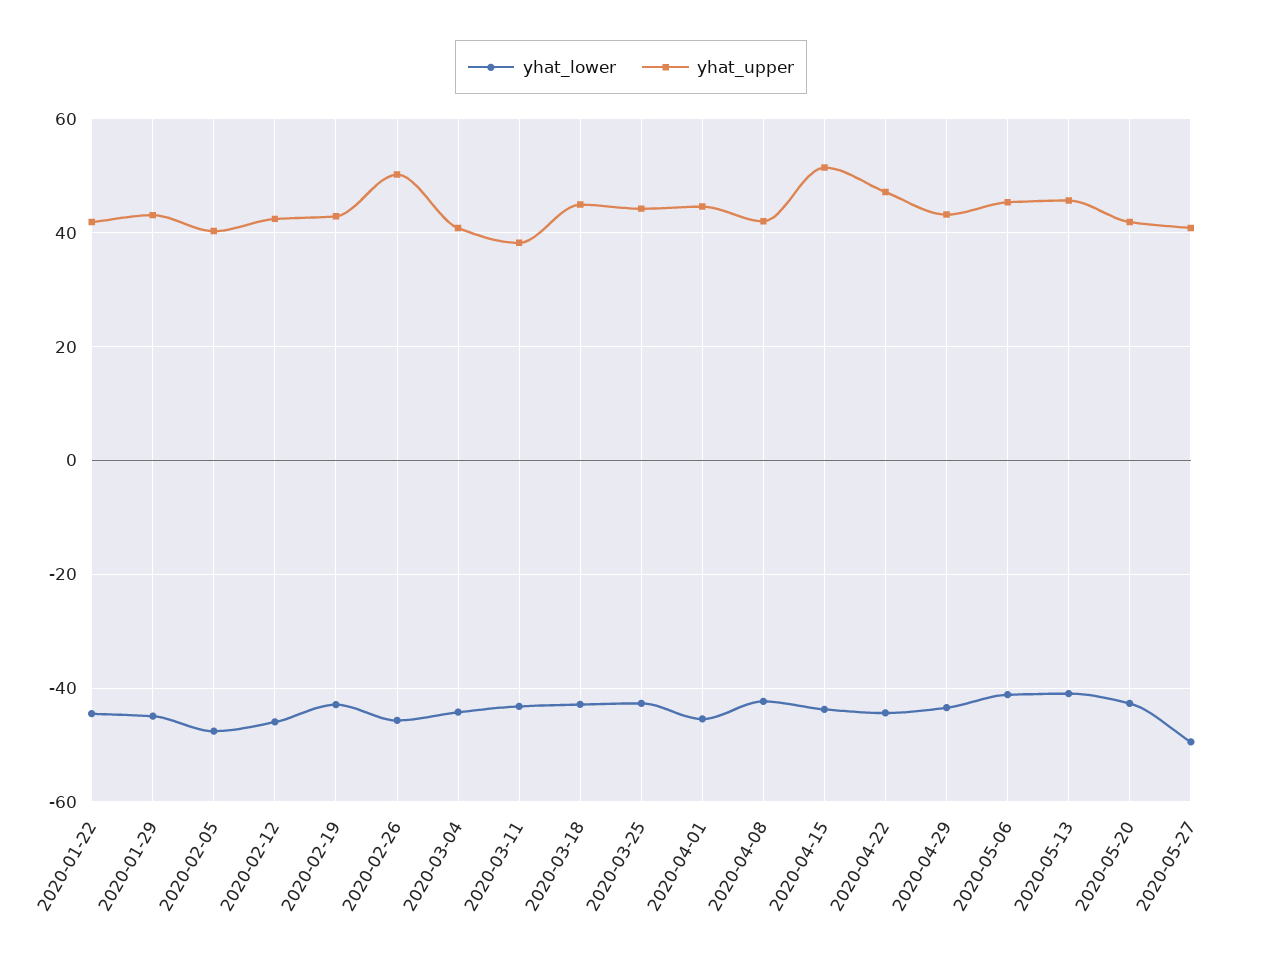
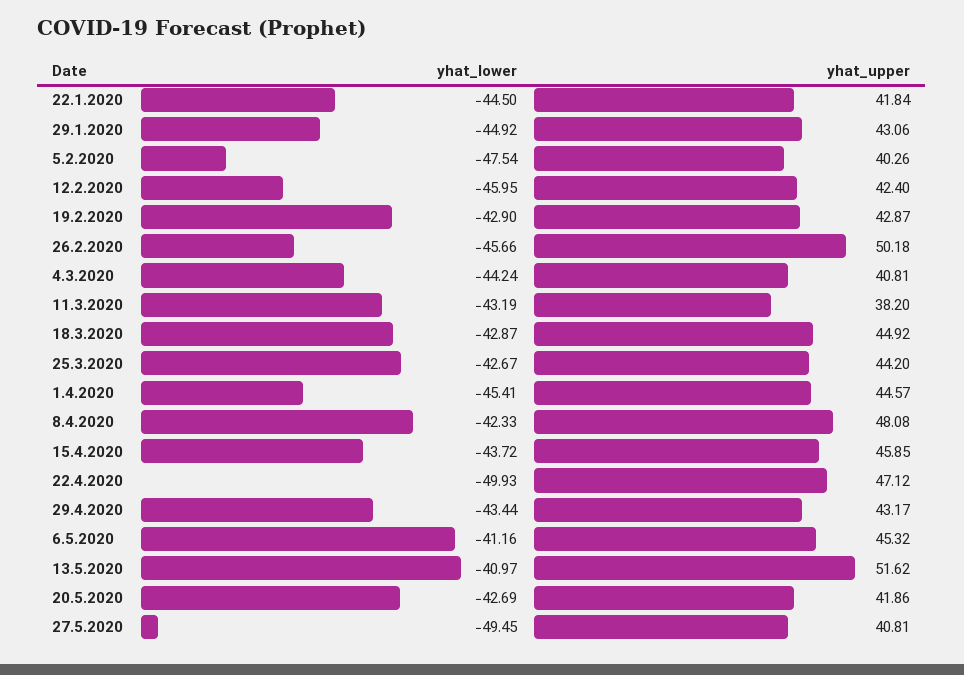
yhat_upper, 2020-04-08: 42 -> 48.08
yhat_upper, 2020-04-15: 52 -> 45.85
yhat_lower, 2020-04-22: -44 -> -49.93
yhat_upper, 2020-05-13: 46 -> 51.62

